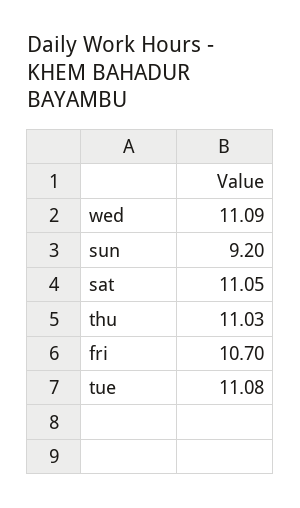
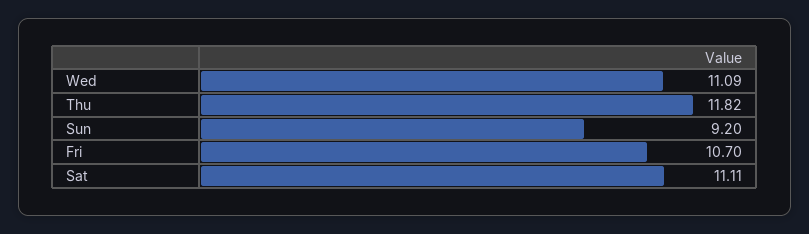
sat: 11.05 -> 11.11
thu: 11.03 -> 11.82
tue: 11.08 -> none

